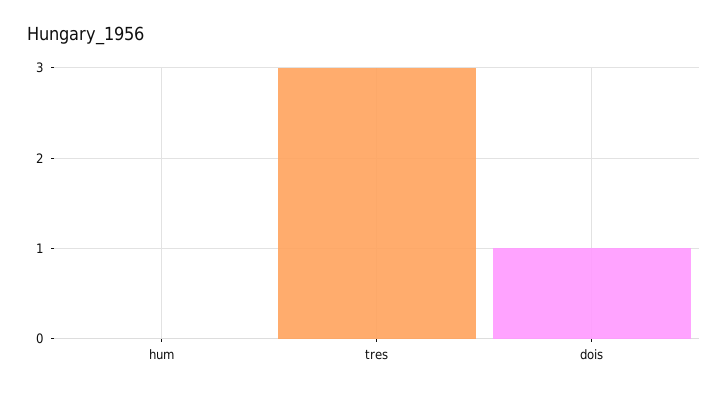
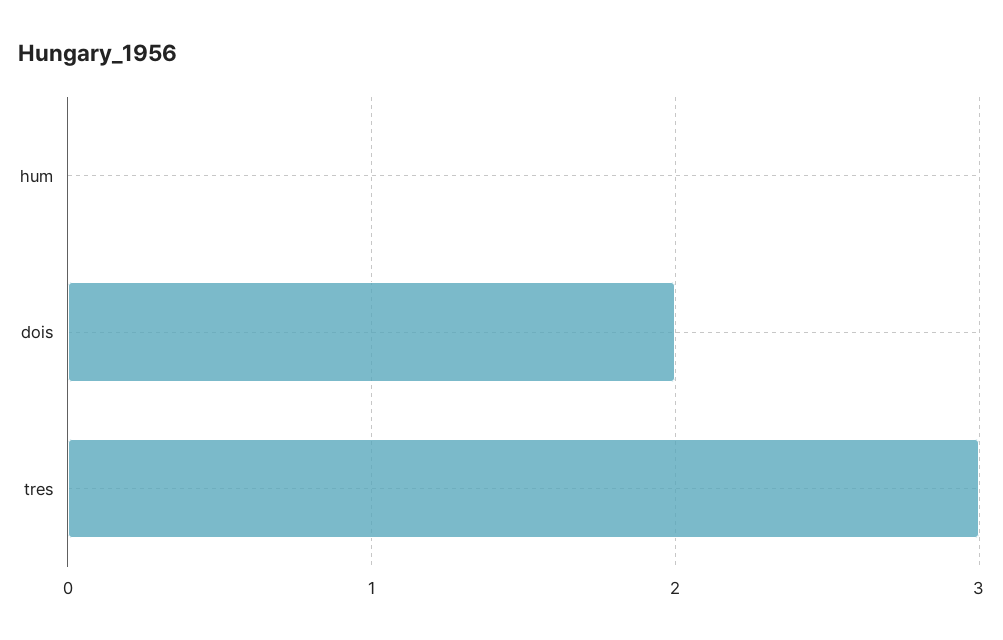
dois: 1 -> 2

